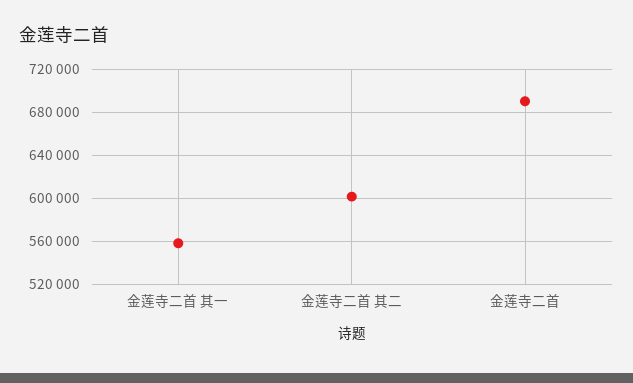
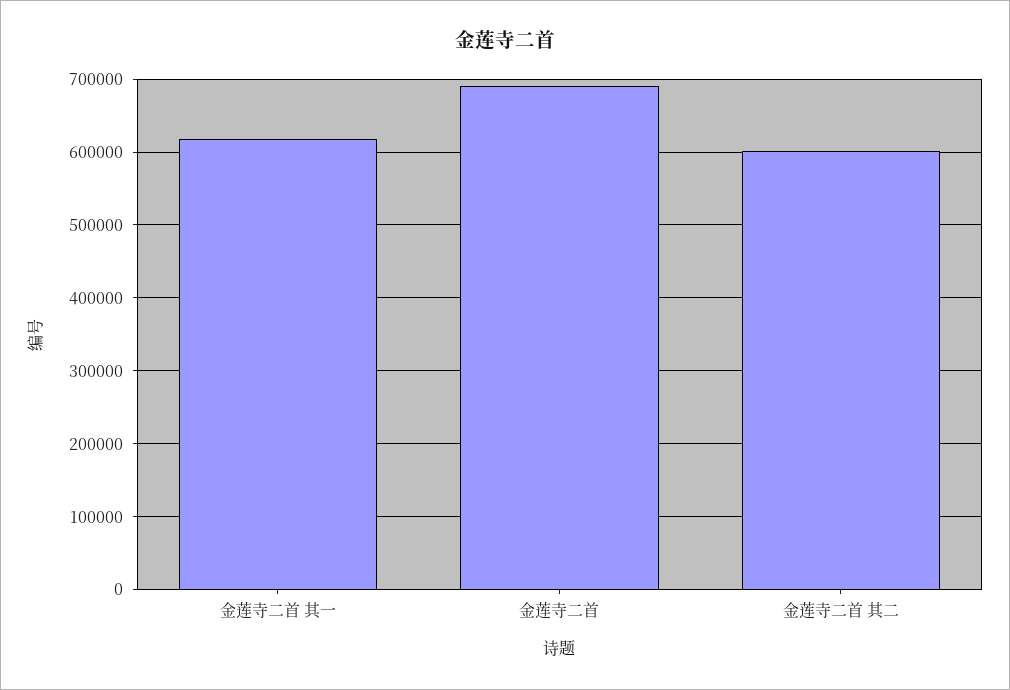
金莲寺二首 其一: 560000 -> 620000

